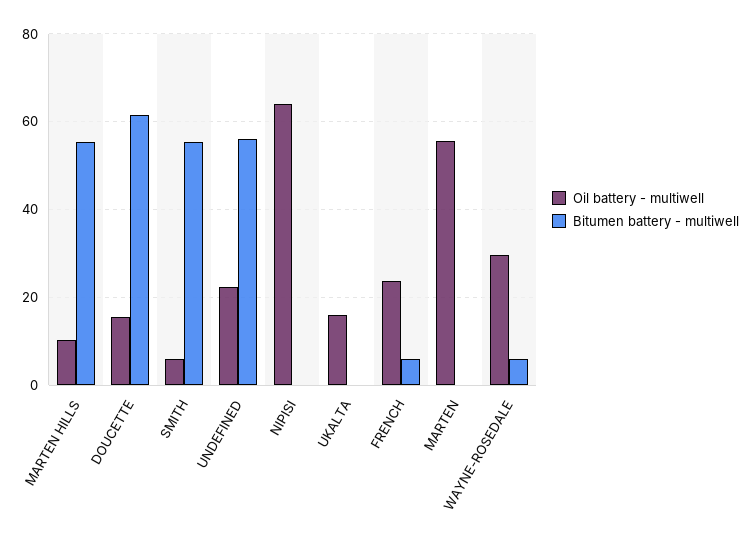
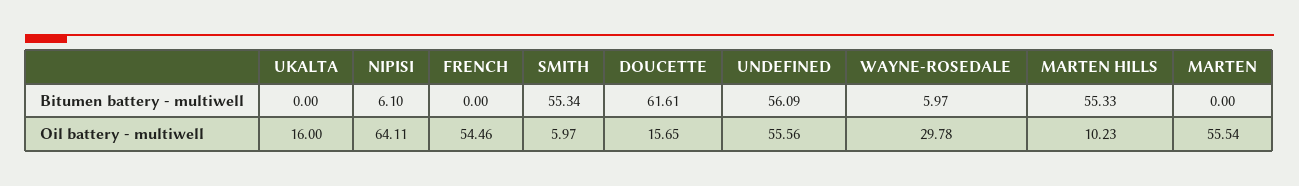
Oil battery - multiwell, UNDEFINED: 22 -> 55.56
Bitumen battery - multiwell, NIPISI: 0 -> 6.1
Oil battery - multiwell, FRENCH: 24 -> 54.46
Bitumen battery - multiwell, FRENCH: 6 -> 0

